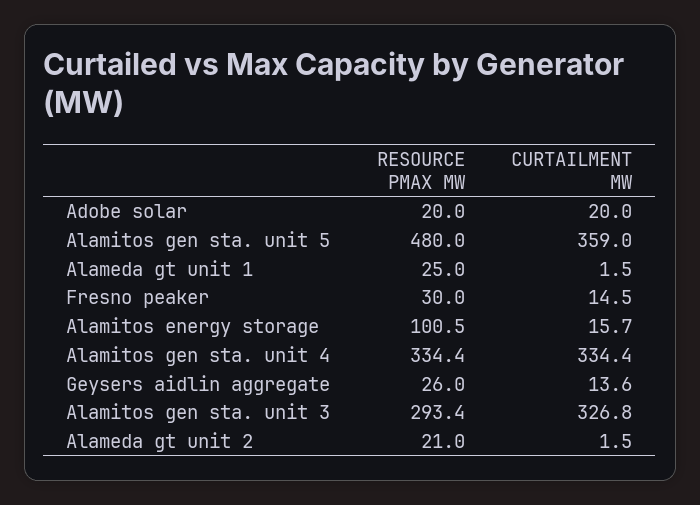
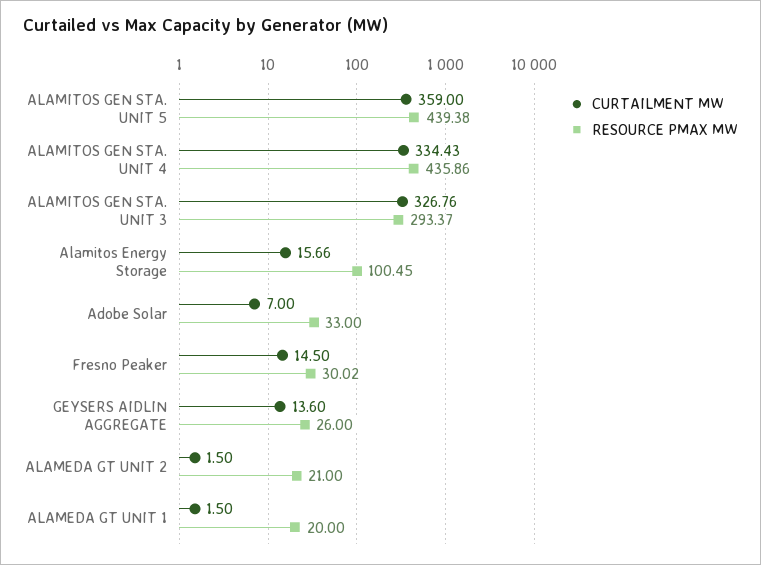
RESOURCE PMAX MW, Adobe solar: 20 -> 33
CURTAILMENT MW, Adobe solar: 20 -> 7
RESOURCE PMAX MW, Alamitos gen sta. unit 5: 480 -> 439.38
RESOURCE PMAX MW, Alameda gt unit 1: 25 -> 20
RESOURCE PMAX MW, Alamitos gen sta. unit 4: 334.4 -> 435.86

